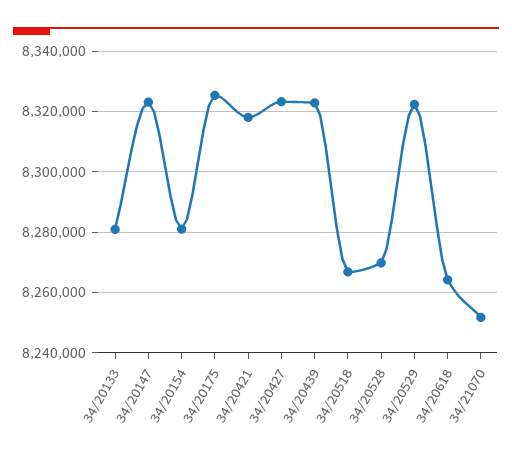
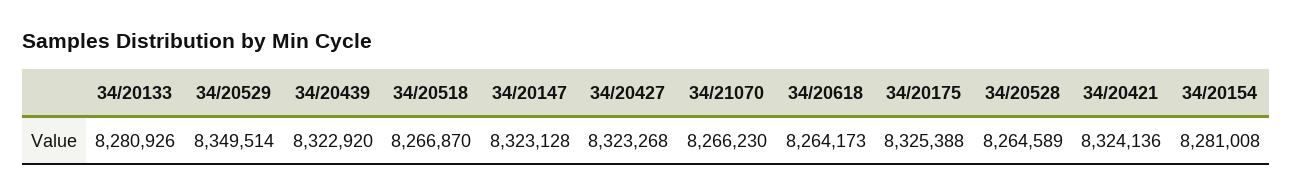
34/20421: 8318000 -> 8324136
34/20528: 8270000 -> 8264589
34/20529: 8322000 -> 8349514
34/21070: 8252000 -> 8266230

